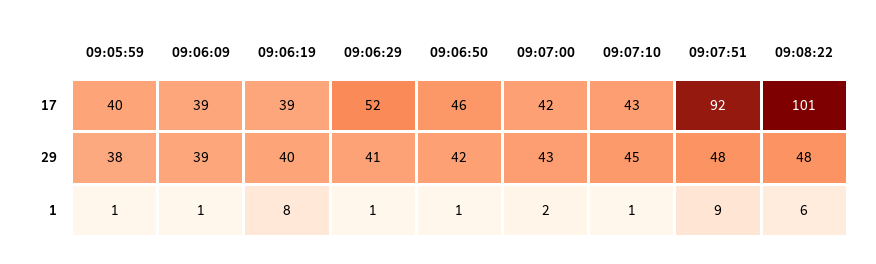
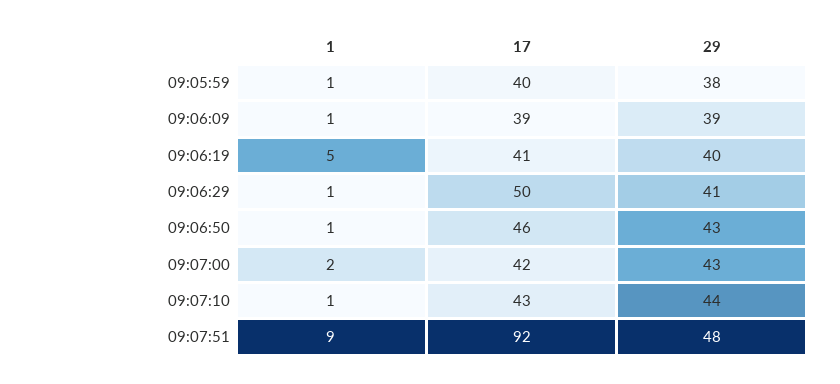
09:06:19, 17: 39 -> 41
09:06:29, 17: 52 -> 50
09:08:22, 17: 101 -> none
09:06:50, 29: 42 -> 43
09:07:10, 29: 45 -> 44
09:08:22, 29: 48 -> none
09:06:19, 1: 8 -> 5
09:08:22, 1: 6 -> none

